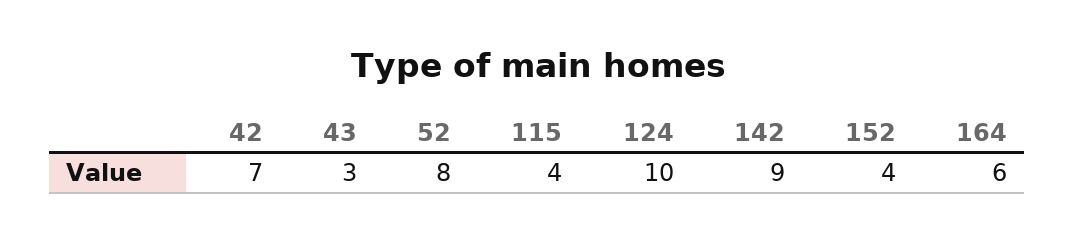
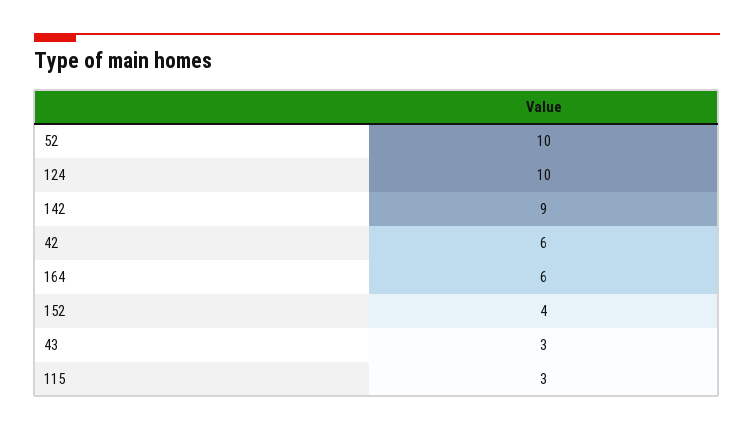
42: 7 -> 6
52: 8 -> 10
115: 4 -> 3

